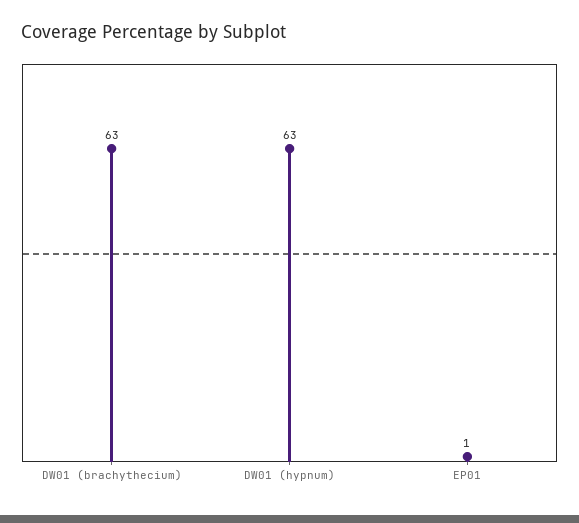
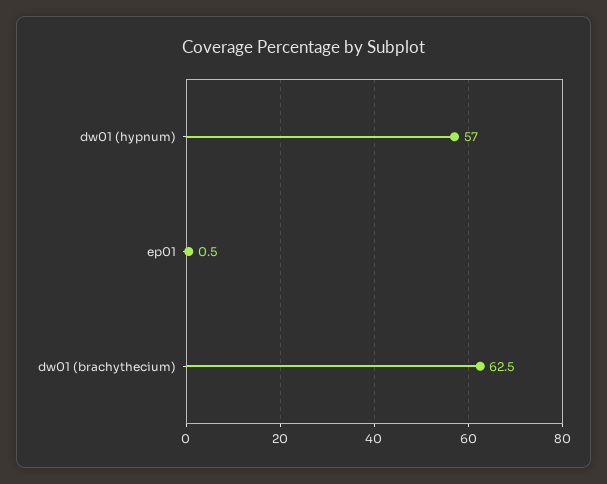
DW01 (hypnum): 63 -> 57

